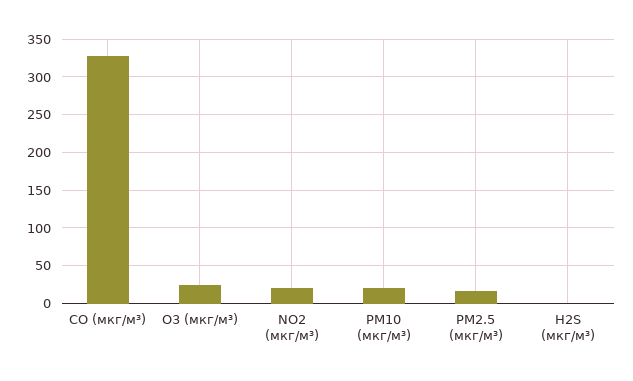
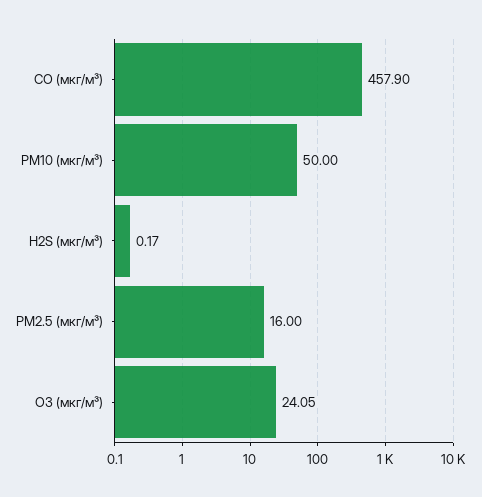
CO (мкг/м³): 330 -> 457.9
NO2 (мкг/м³): 20 -> none
PM10 (мкг/м³): 20 -> 50

